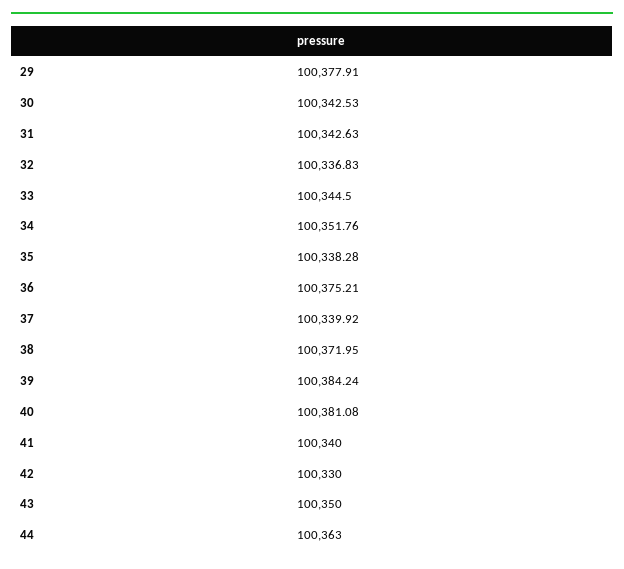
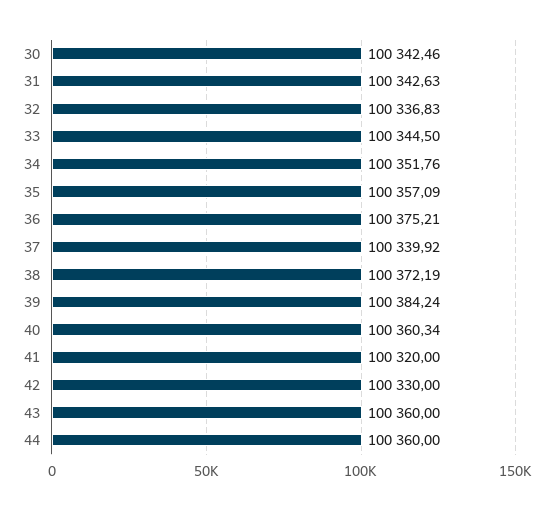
29: 100377.91 -> none
30: 100342.53 -> 100342.46
35: 100338.28 -> 100357.09
38: 100371.95 -> 100372.19
40: 100381.08 -> 100360.34
41: 100340 -> 100320
43: 100350 -> 100360
44: 100363 -> 100360

